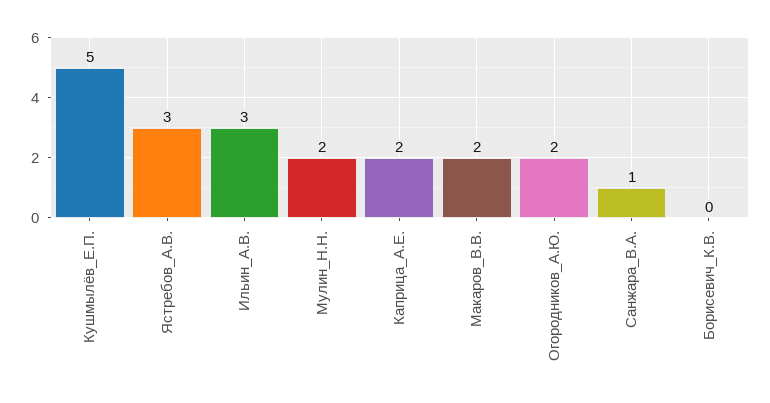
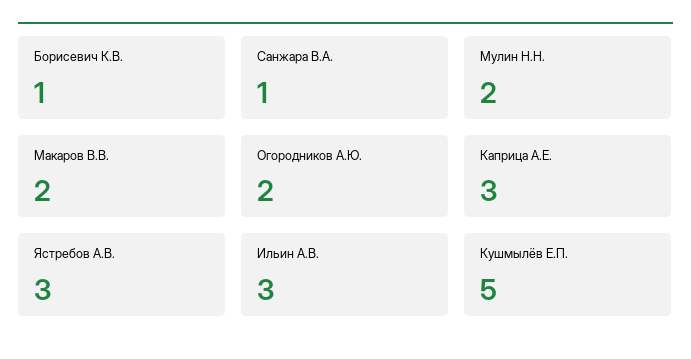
Каприца_А.Е.: 2 -> 3
Борисевич_К.В.: 0 -> 1

